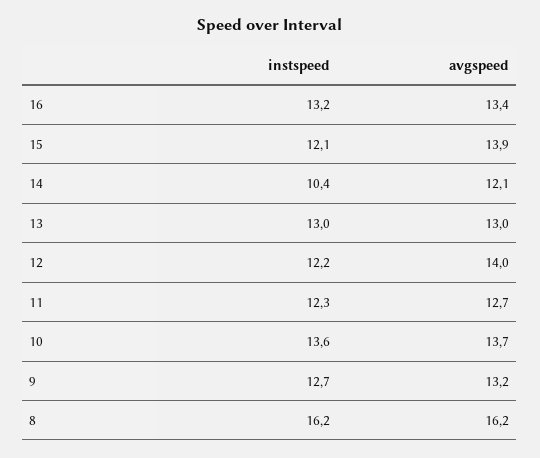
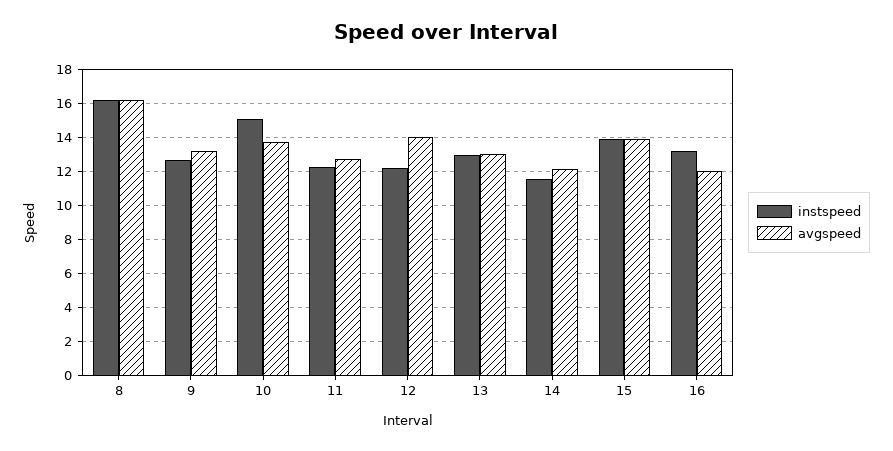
avgspeed, 16: 13.4 -> 12
instspeed, 15: 12.1 -> 14
instspeed, 14: 10.4 -> 11.5
instspeed, 10: 13.6 -> 15

